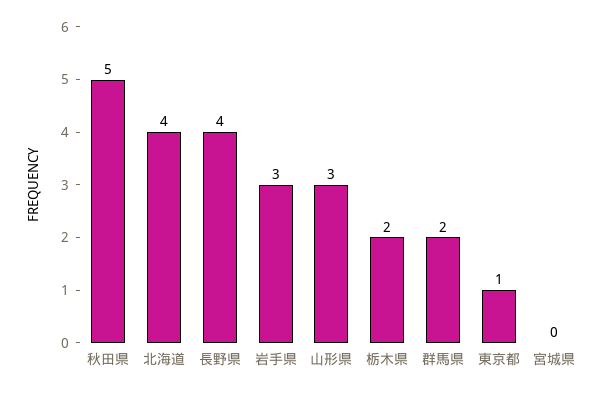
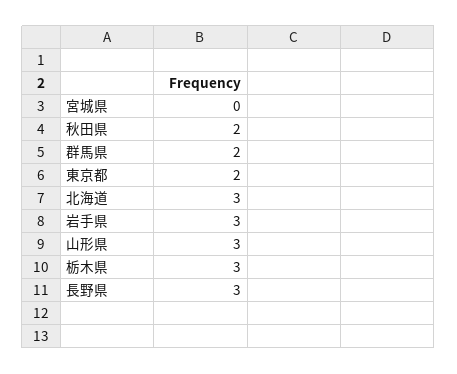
秋田県: 5 -> 2
北海道: 4 -> 3
長野県: 4 -> 3
栃木県: 2 -> 3
東京都: 1 -> 2

